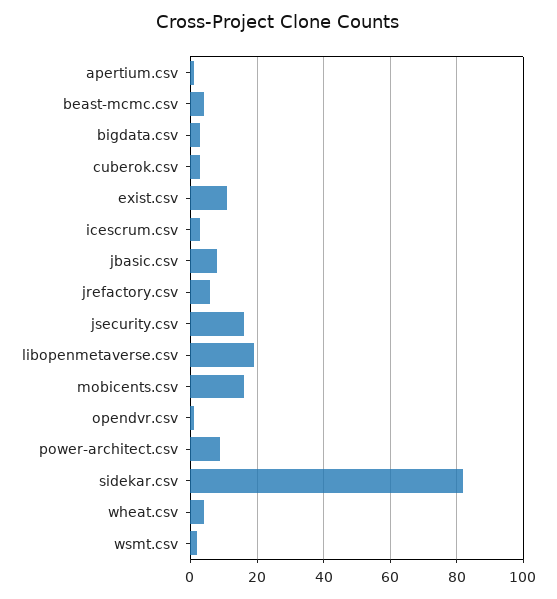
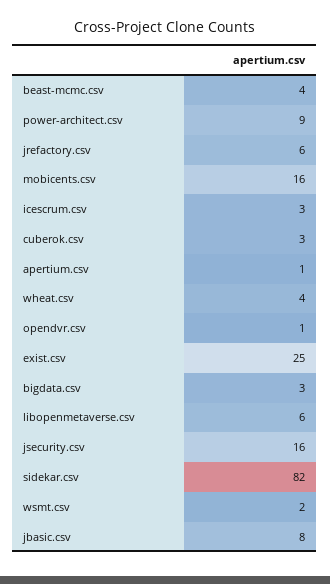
exist.csv: 10 -> 25
libopenmetaverse.csv: 20 -> 6

